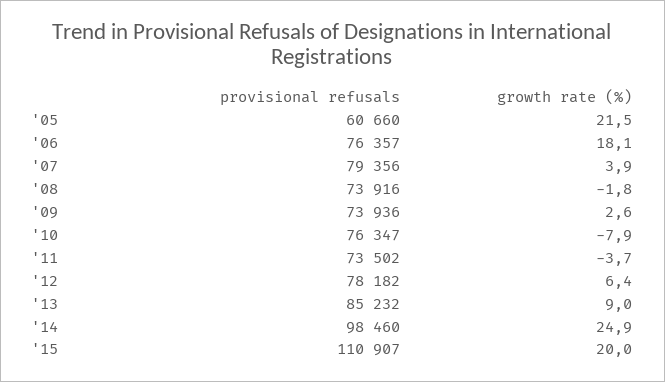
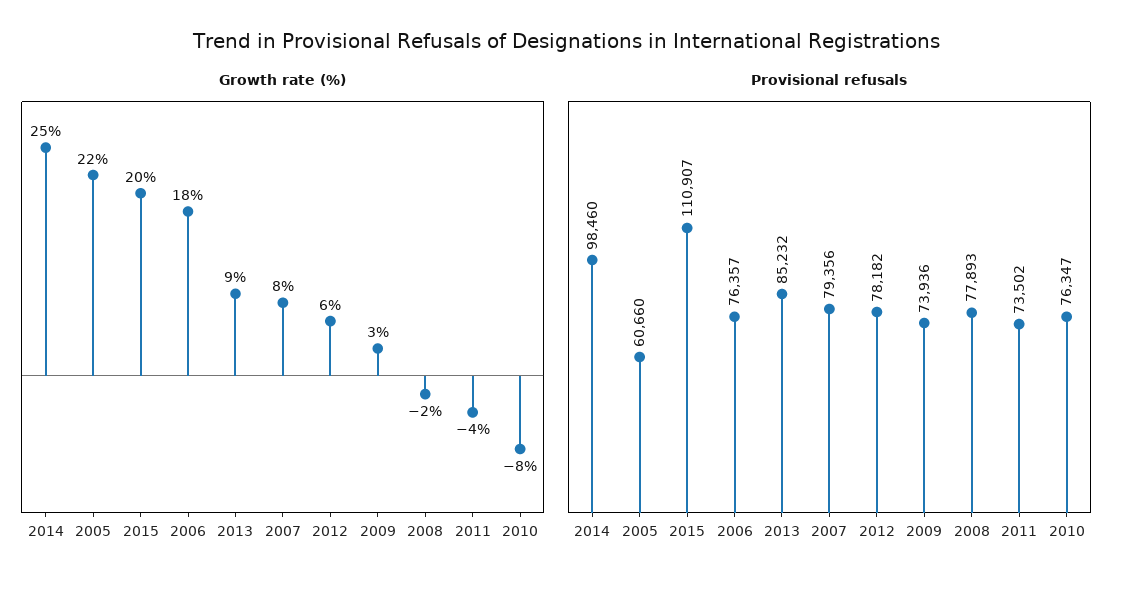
growth rate (%), '07: 3.9 -> 8
provisional refusals, '08: 73916 -> 77893

